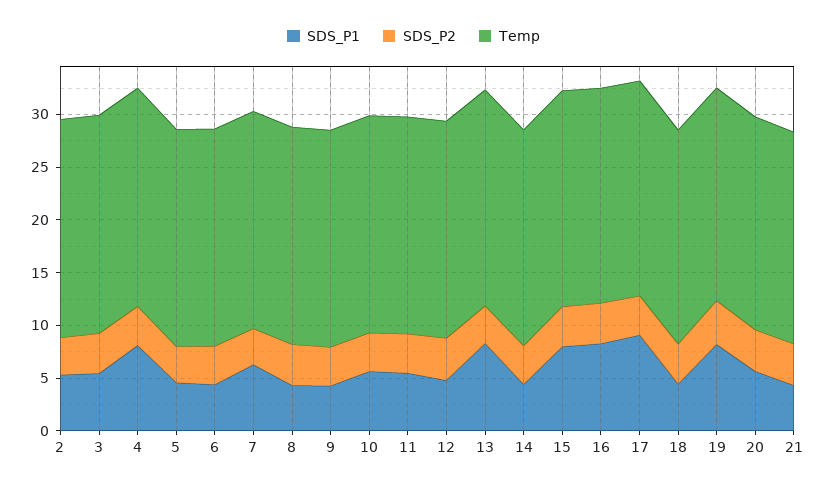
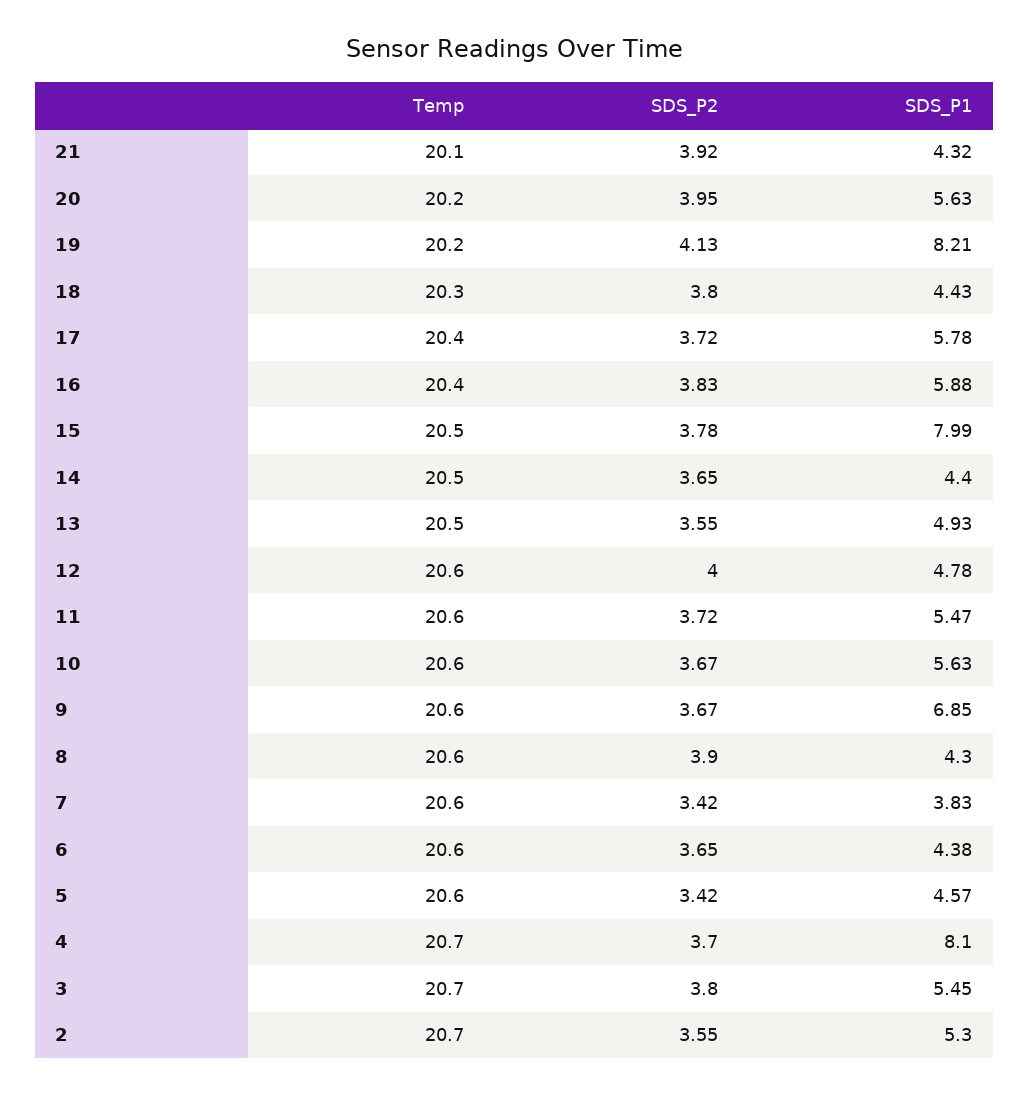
SDS_P1, 7: 6 -> 3.83
SDS_P1, 9: 4 -> 6.85
SDS_P1, 13: 8 -> 4.93
SDS_P1, 16: 8 -> 5.88
SDS_P1, 17: 9 -> 5.78

